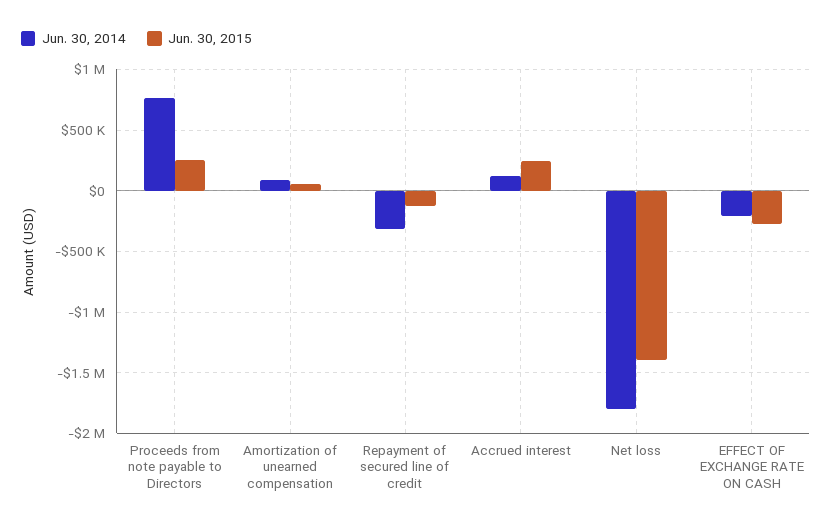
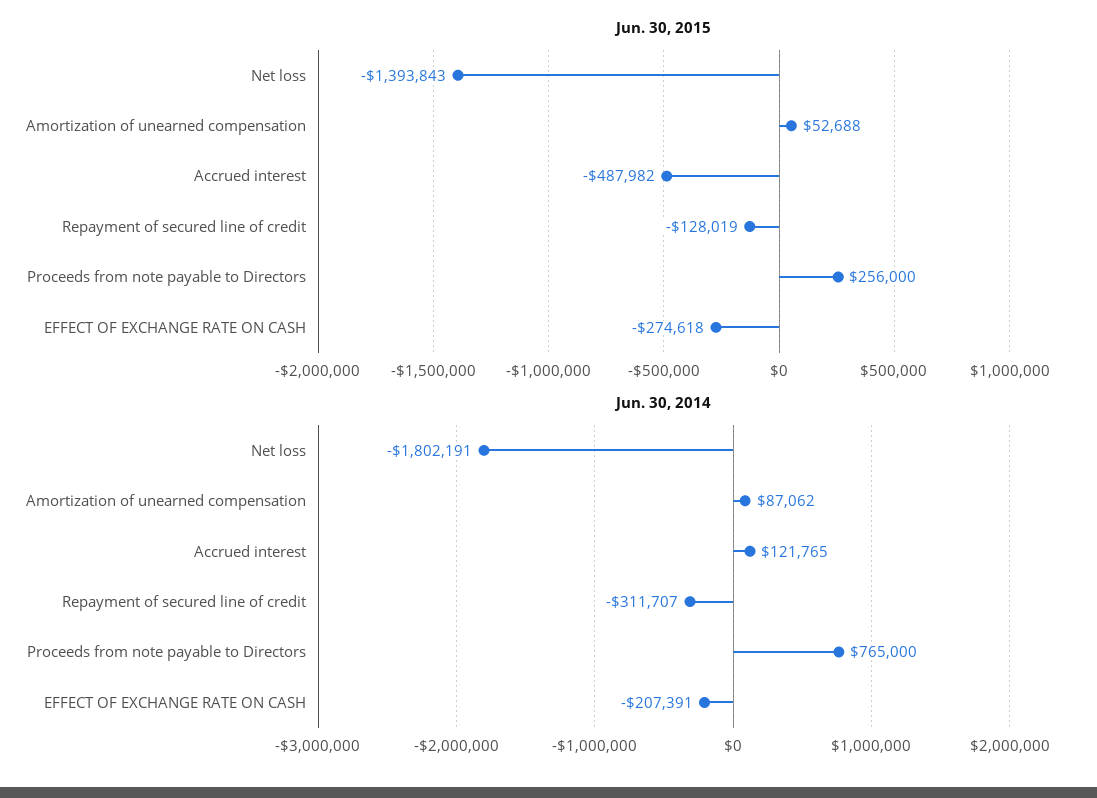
Jun. 30, 2015, Accrued interest: 250000 -> -487982

